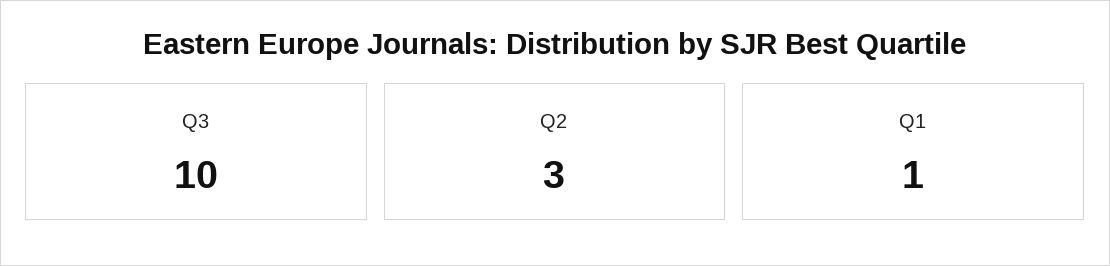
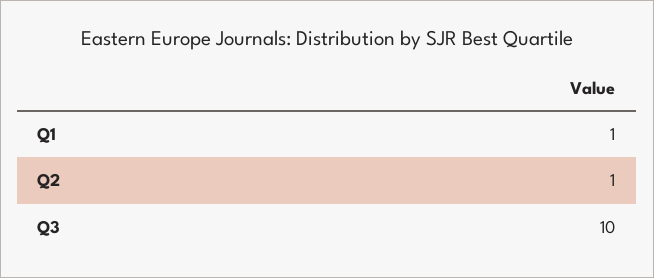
Q2: 3 -> 1

